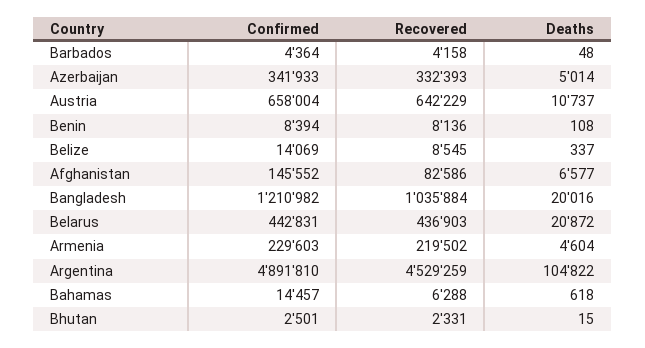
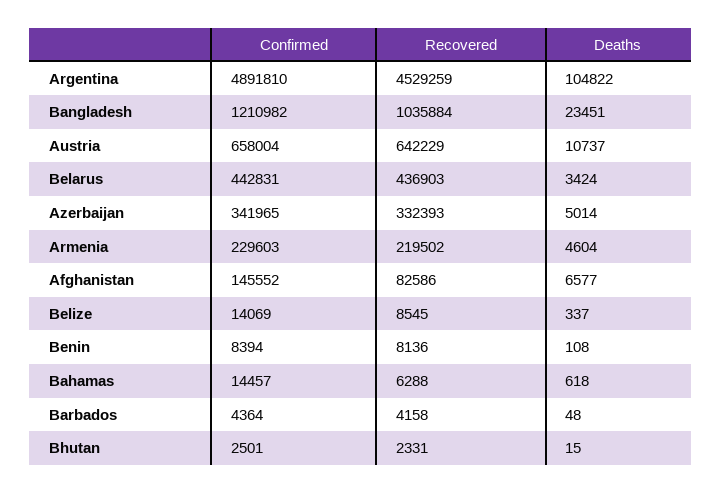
Confirmed, Azerbaijan: 341933 -> 341965
Deaths, Bangladesh: 20016 -> 23451
Deaths, Belarus: 20872 -> 3424

